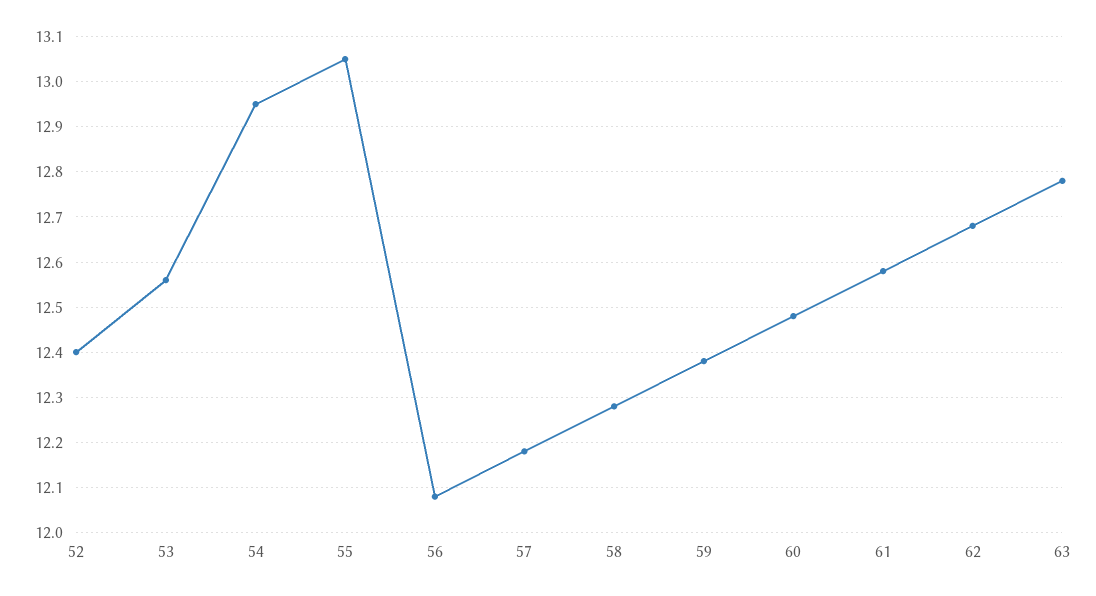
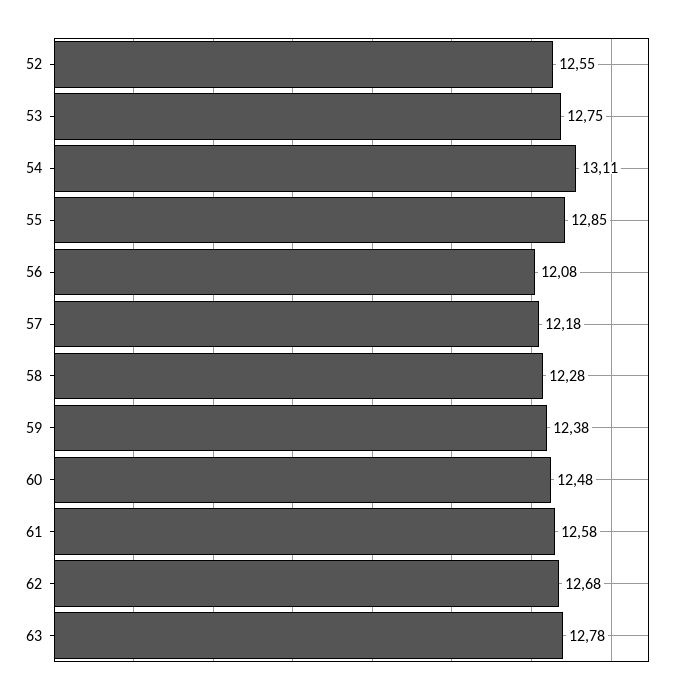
52: 12.4 -> 12.55
53: 12.55 -> 12.75
54: 12.95 -> 13.11
55: 13.05 -> 12.85

